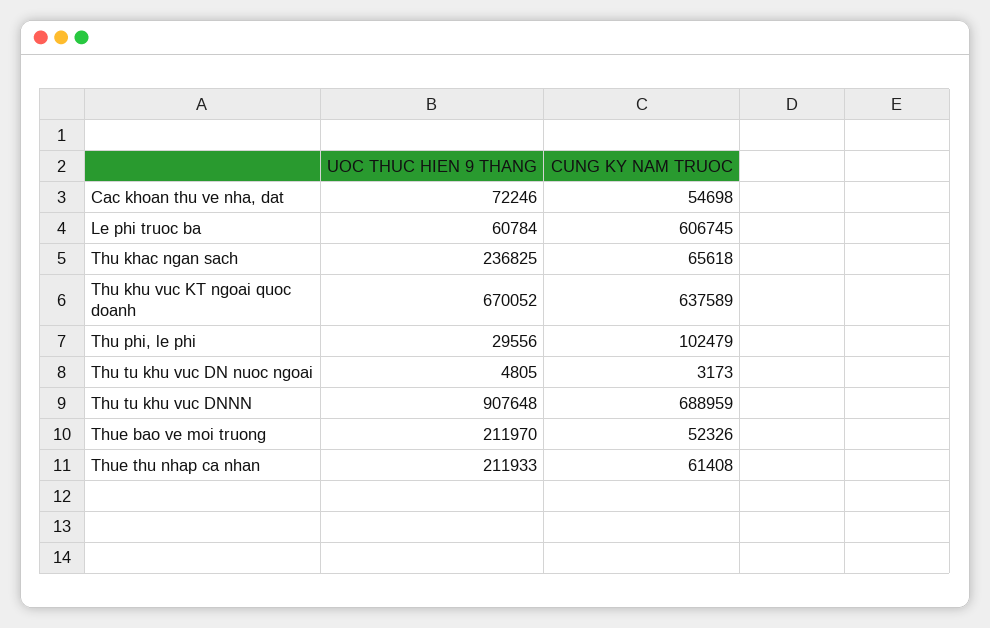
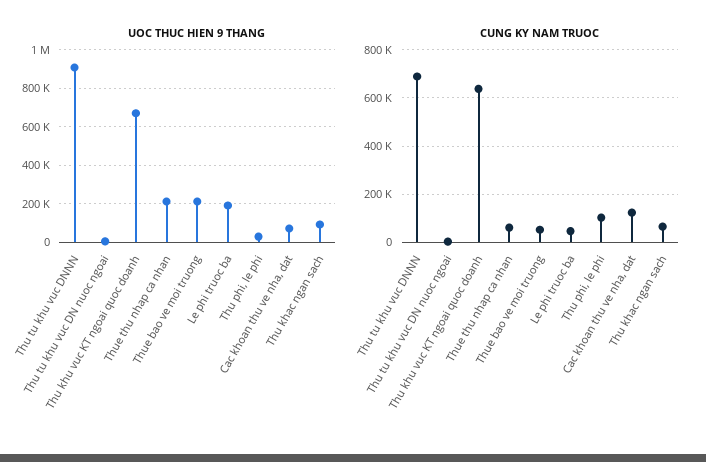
CUNG KY NAM TRUOC, Cac khoan thu ve nha, dat: 54698 -> 125000
UOC THUC HIEN 9 THANG, Le phi truoc ba: 60784 -> 200000
CUNG KY NAM TRUOC, Le phi truoc ba: 606745 -> 50000
UOC THUC HIEN 9 THANG, Thu khac ngan sach: 236825 -> 100000

